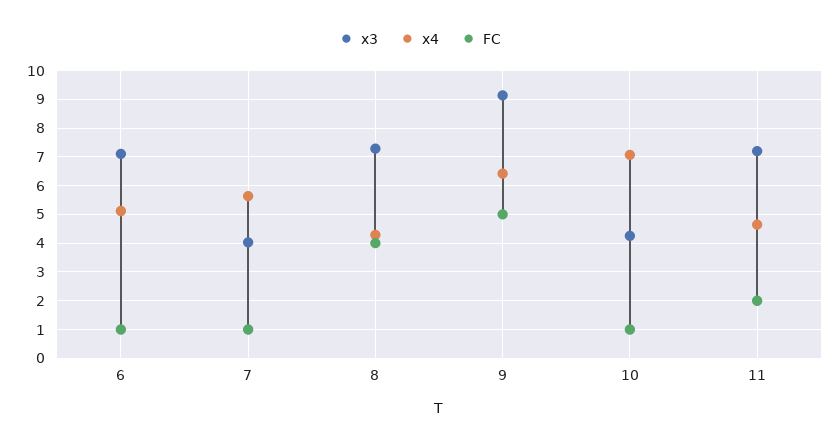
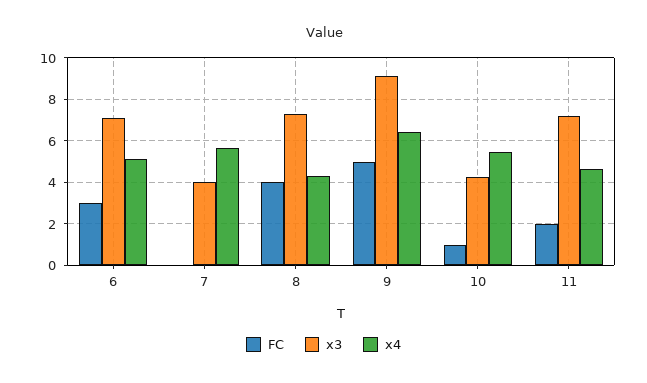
FC, 6: 1 -> 3
FC, 7: 1 -> 0
x4, 10: 7 -> 5.5

